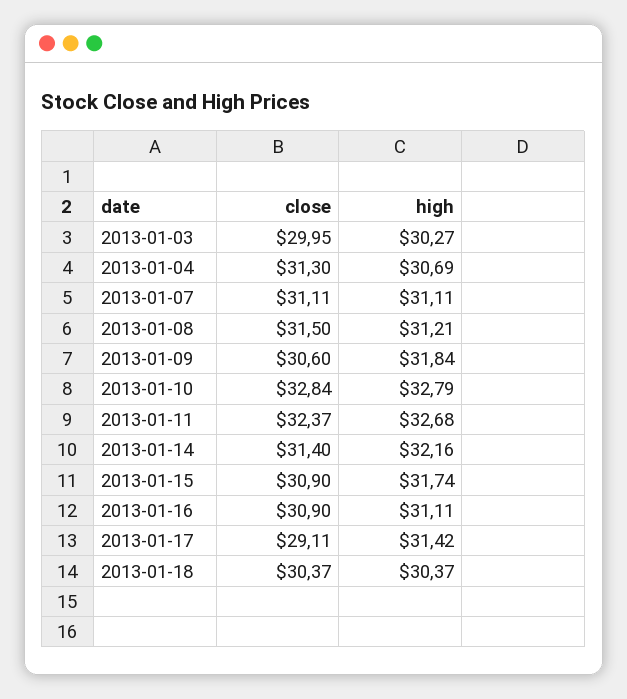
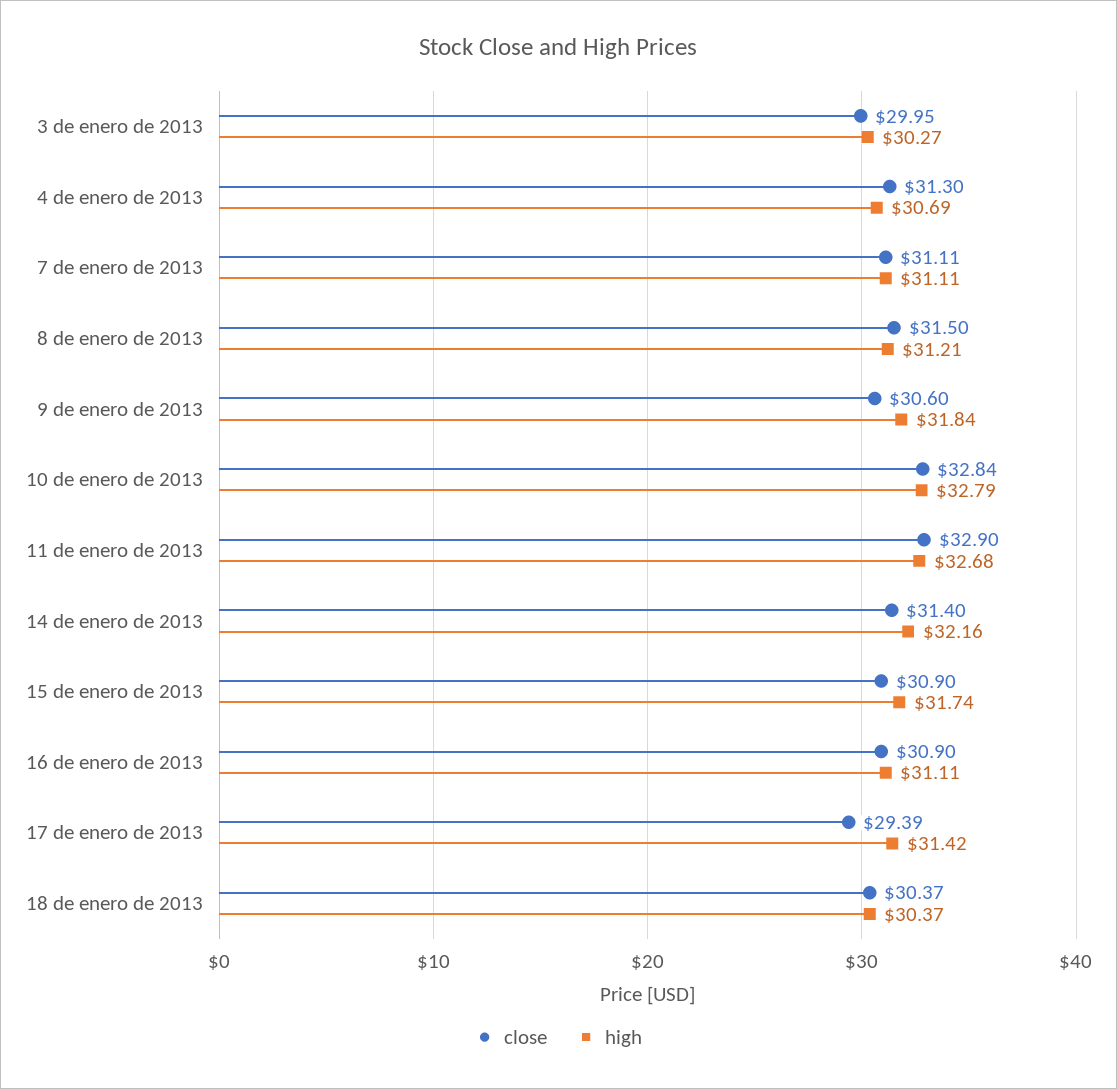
close, 2013-01-11: 32.37 -> 32.9
close, 2013-01-17: 29.11 -> 29.39

